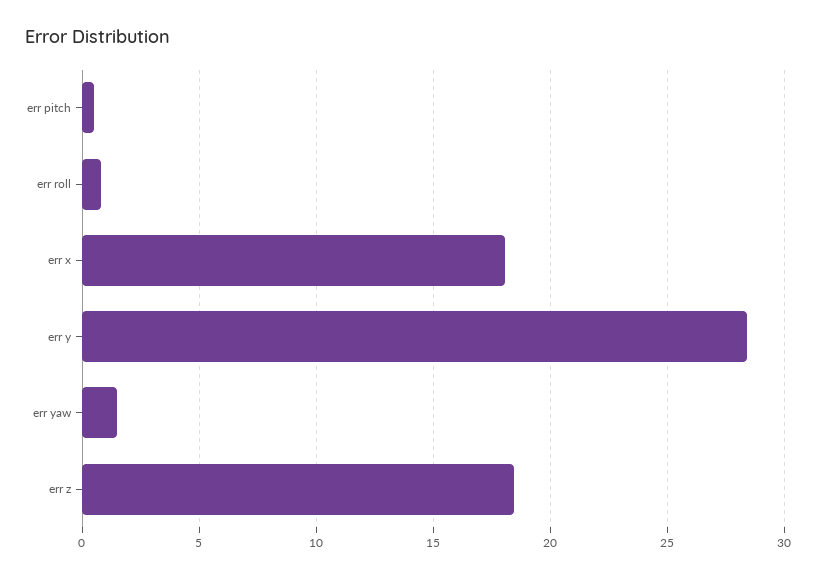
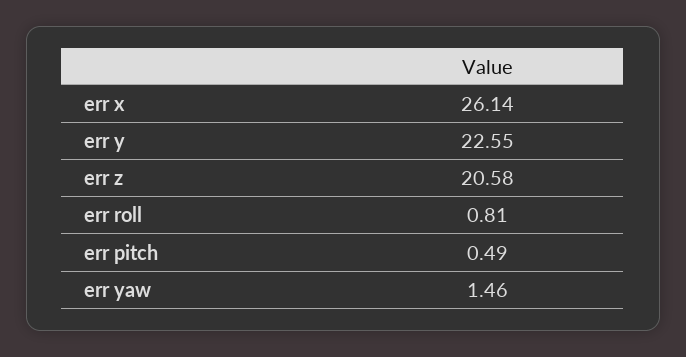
err x: 18 -> 26.14
err y: 28.5 -> 22.55
err z: 18.5 -> 20.58

